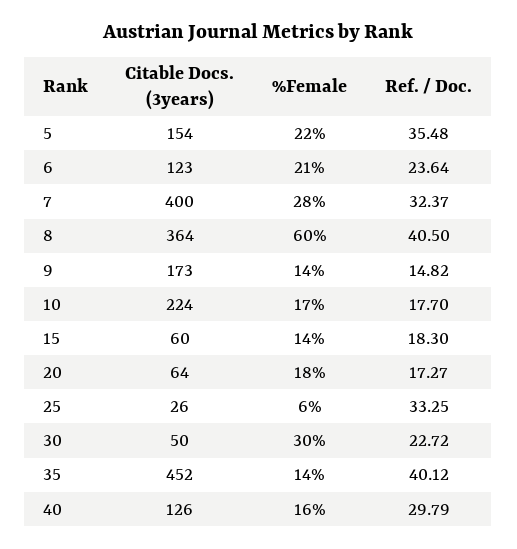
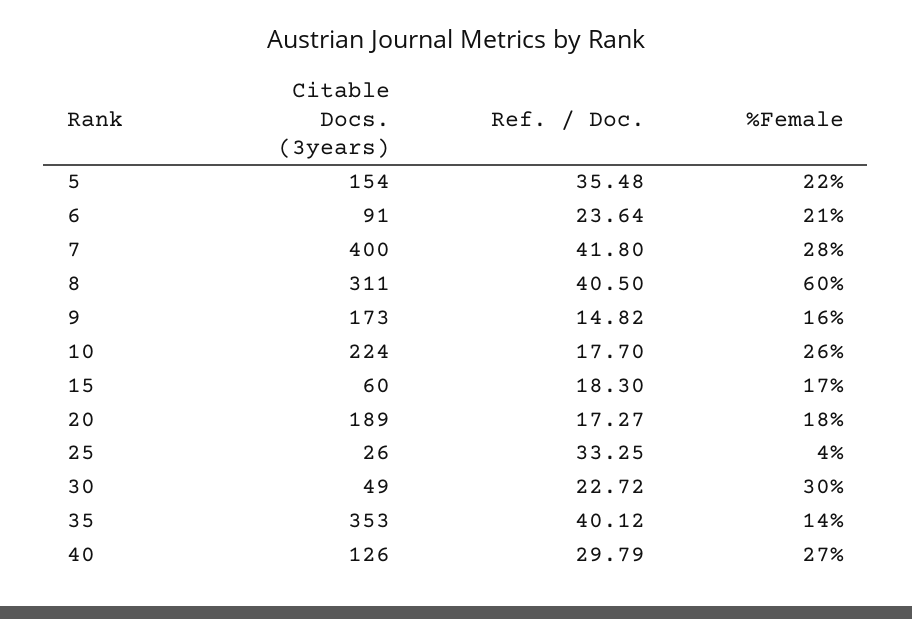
Citable Docs. (3years), 6: 123 -> 91
Ref. / Doc., 7: 32.37 -> 41.8
Citable Docs. (3years), 8: 364 -> 311
%Female, 9: 14 -> 16
%Female, 10: 17 -> 26
%Female, 15: 14 -> 17
Citable Docs. (3years), 20: 64 -> 189
%Female, 25: 6 -> 4
Citable Docs. (3years), 30: 50 -> 49
Citable Docs. (3years), 35: 452 -> 353
%Female, 40: 16 -> 27

